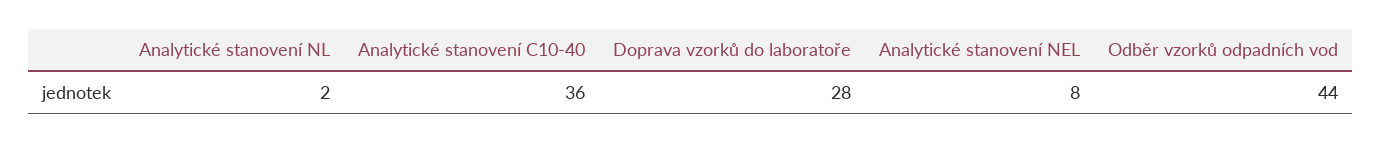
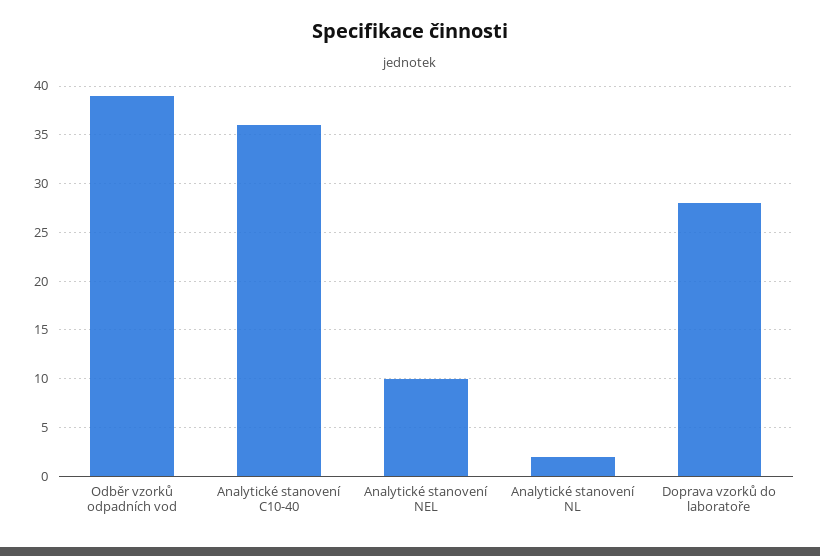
Analytické stanovení NEL: 8 -> 10
Odběr vzorků odpadních vod: 44 -> 39

